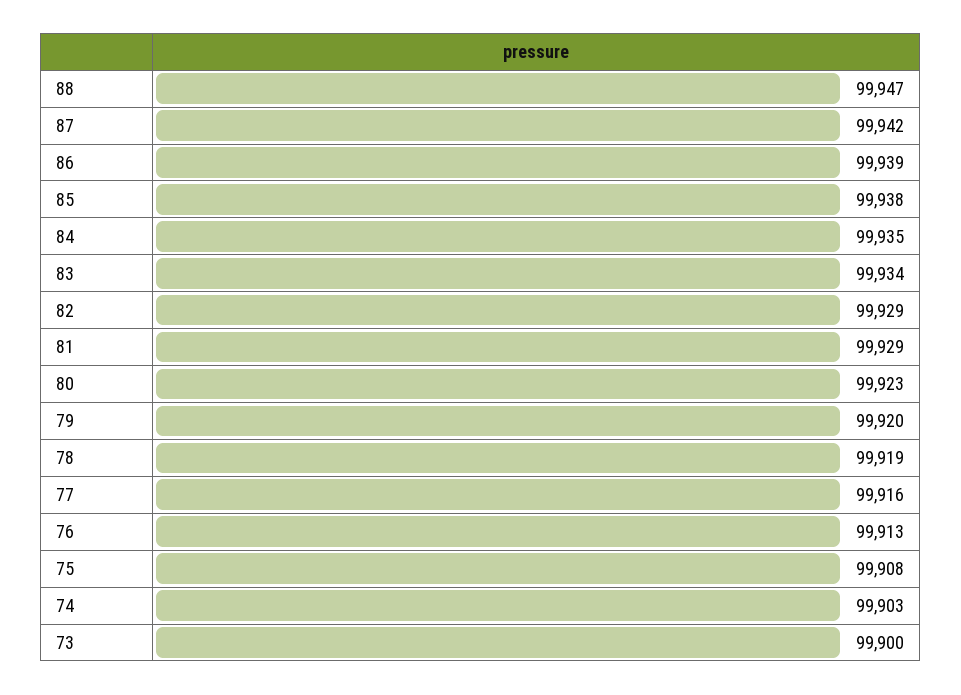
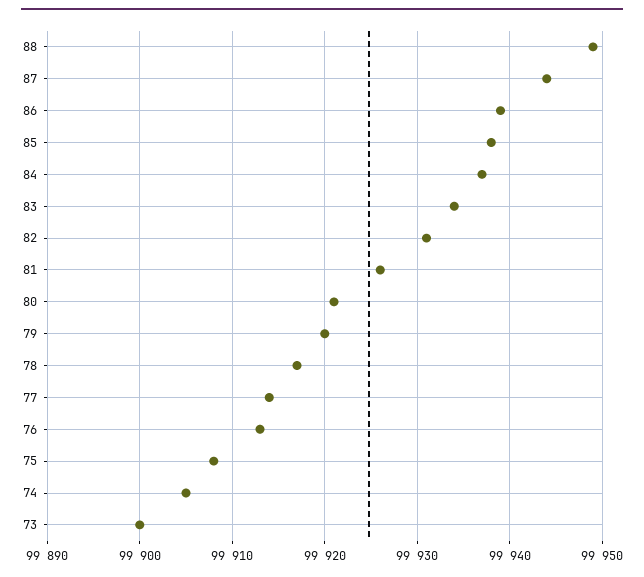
88: 99947 -> 99949
87: 99942 -> 99944
84: 99935 -> 99937
82: 99929 -> 99931
81: 99929 -> 99926
80: 99923 -> 99921
78: 99919 -> 99917
77: 99916 -> 99914
74: 99903 -> 99905

